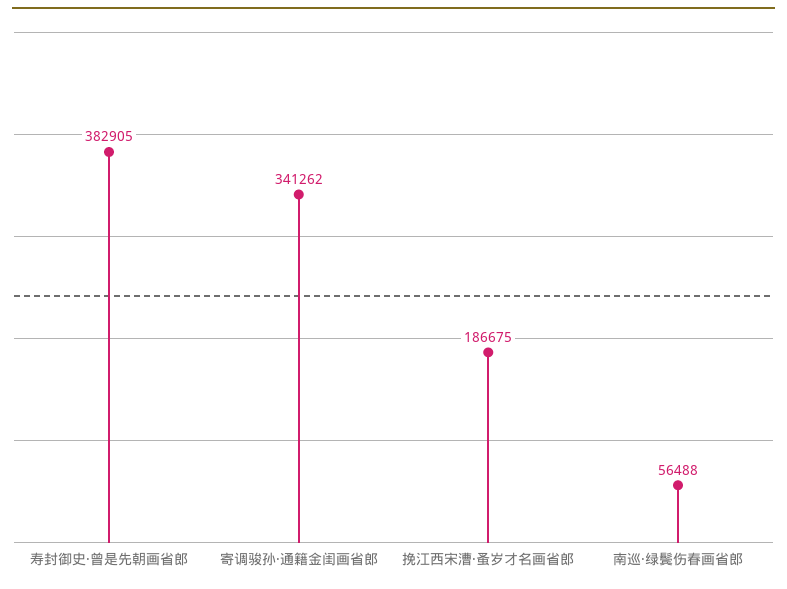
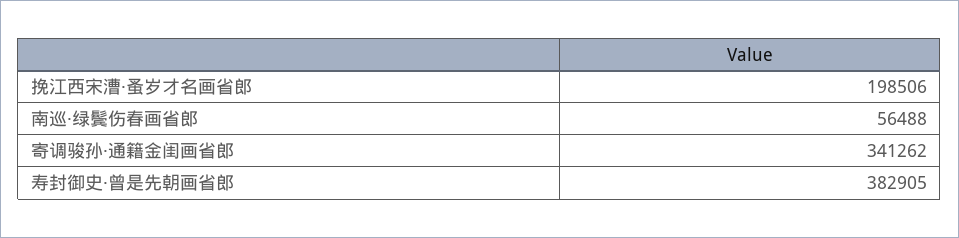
挽江西宋漕·蚤岁才名画省郎: 186675 -> 198506

